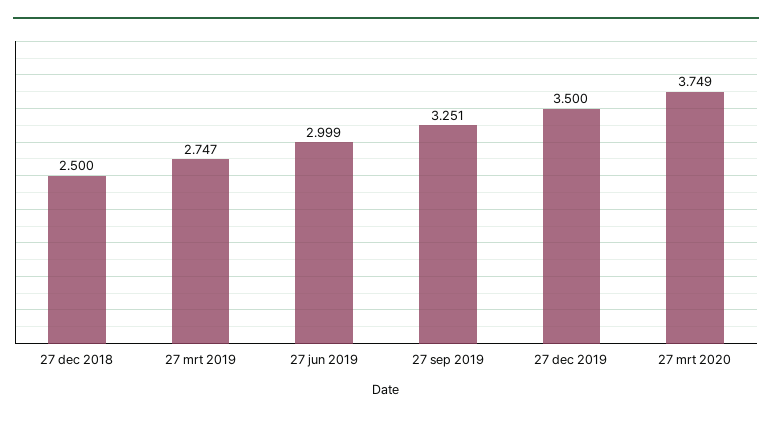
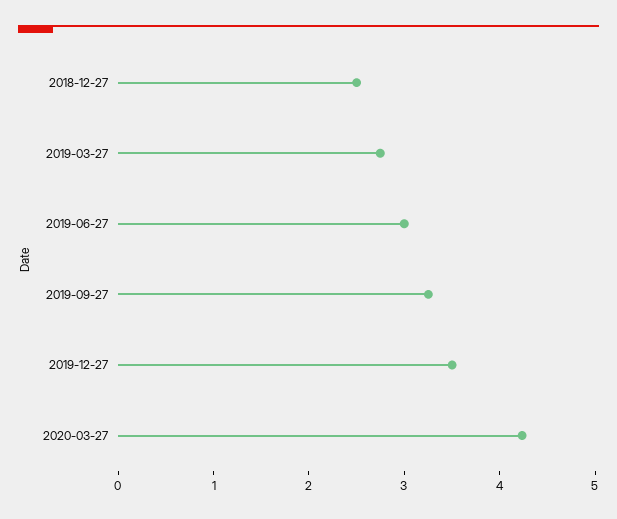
27 mrt 2020: 3.749 -> 4.2

